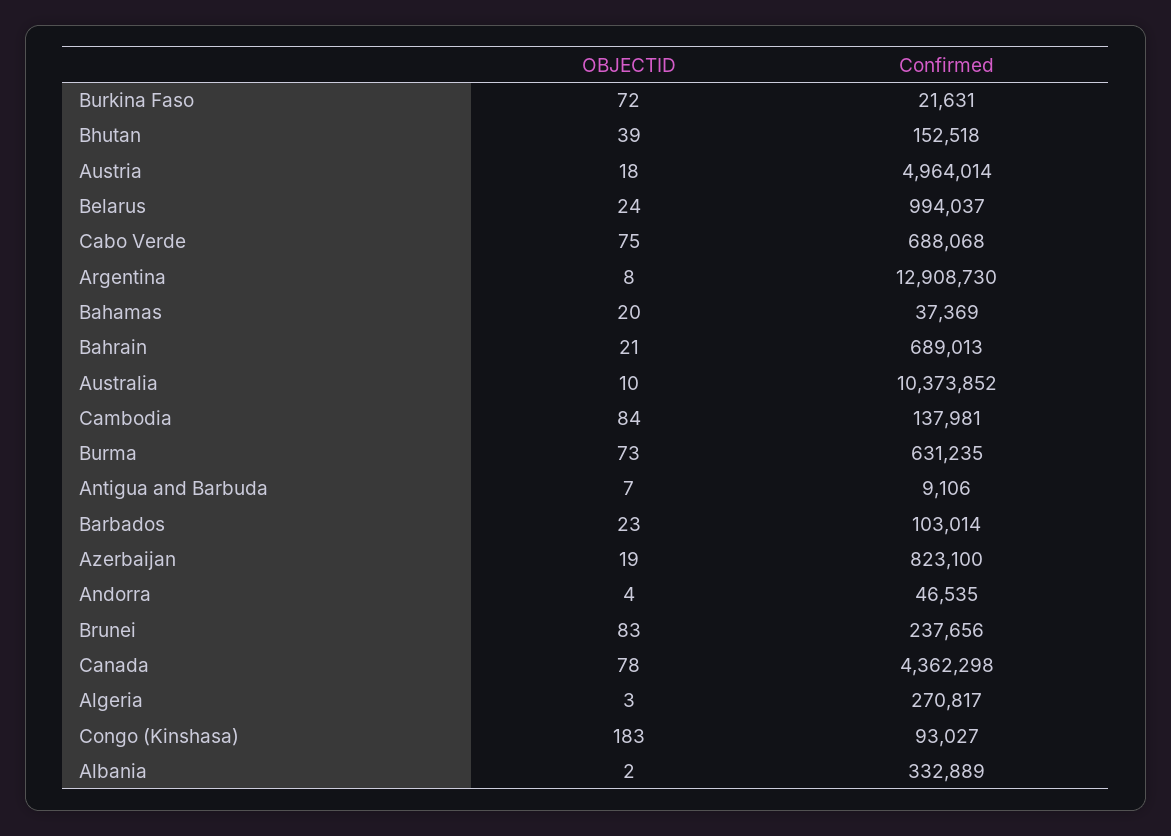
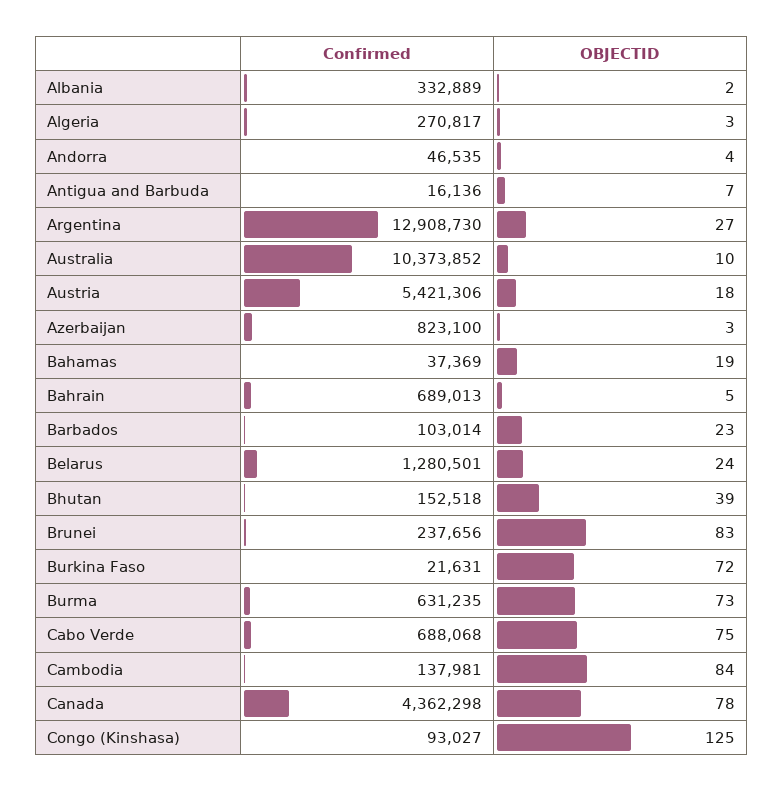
Confirmed, Austria: 4964014 -> 5421306
Confirmed, Belarus: 994037 -> 1280501
OBJECTID, Argentina: 8 -> 27
OBJECTID, Bahamas: 20 -> 19
OBJECTID, Bahrain: 21 -> 5
Confirmed, Antigua and Barbuda: 9106 -> 16136
OBJECTID, Azerbaijan: 19 -> 3
OBJECTID, Congo (Kinshasa): 183 -> 125

